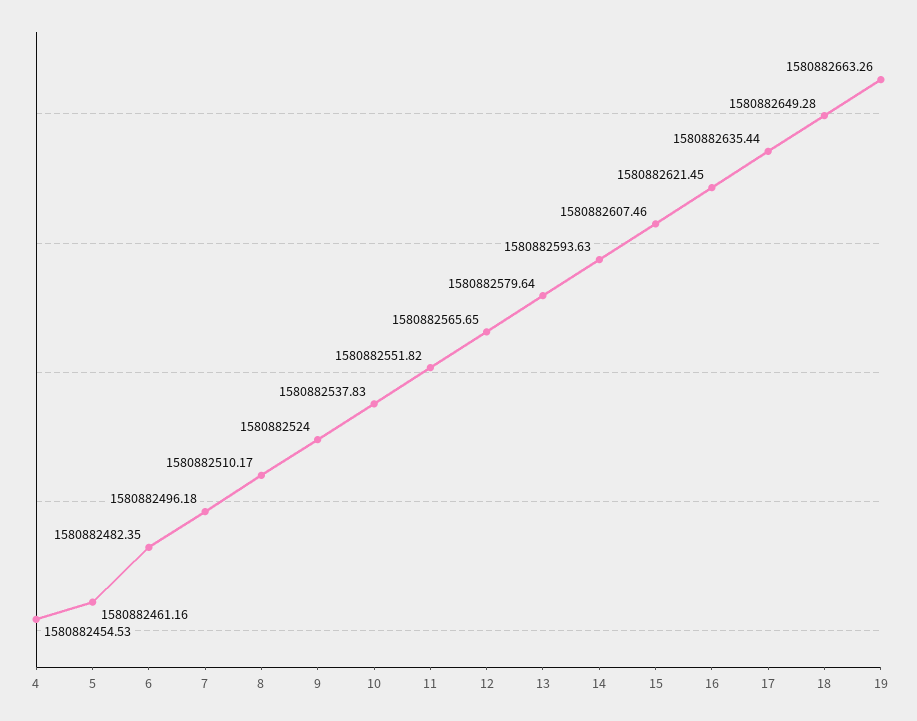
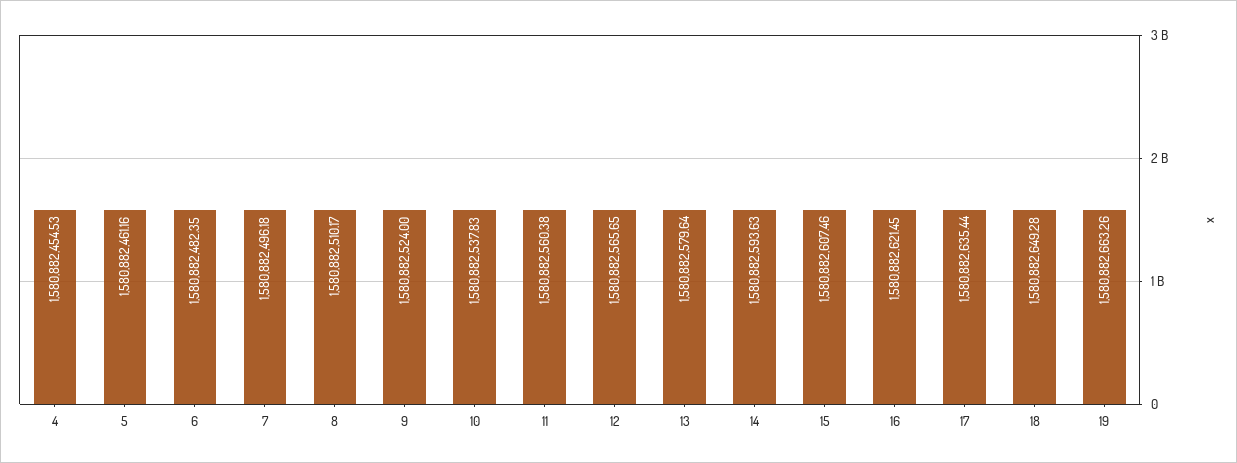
11: 1580882551.82 -> 1580882560.38

